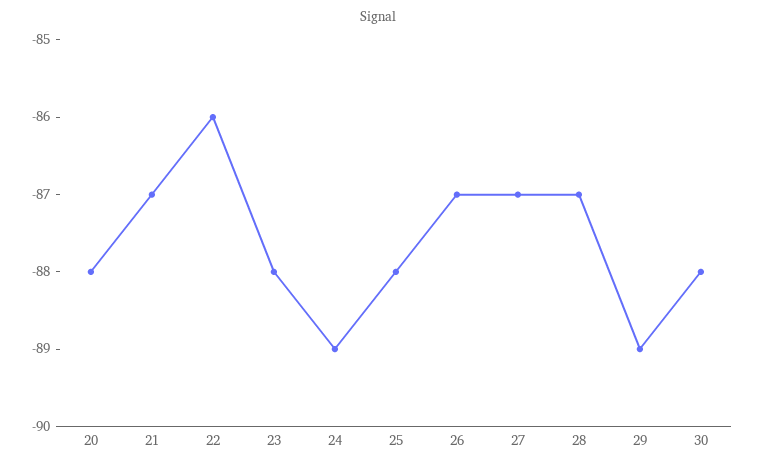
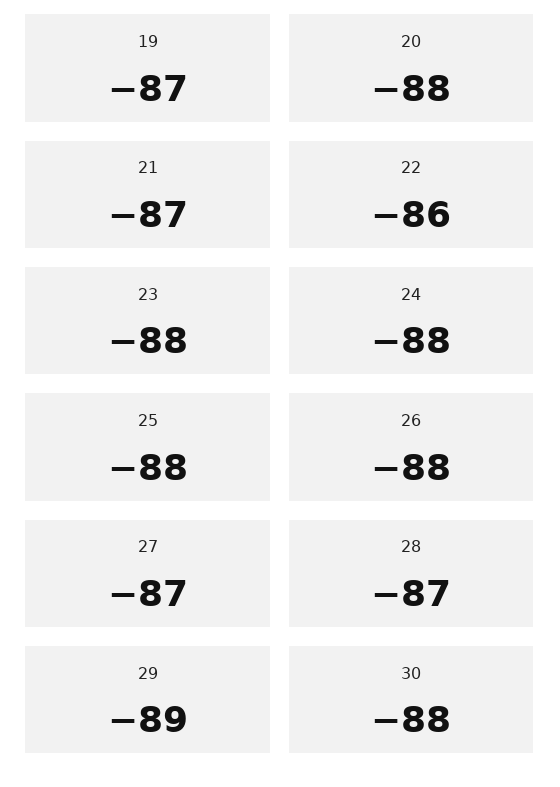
24: -89 -> -88
26: -87 -> -88
19: none -> -87

